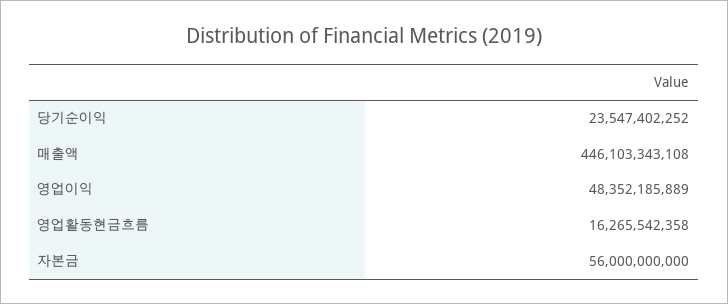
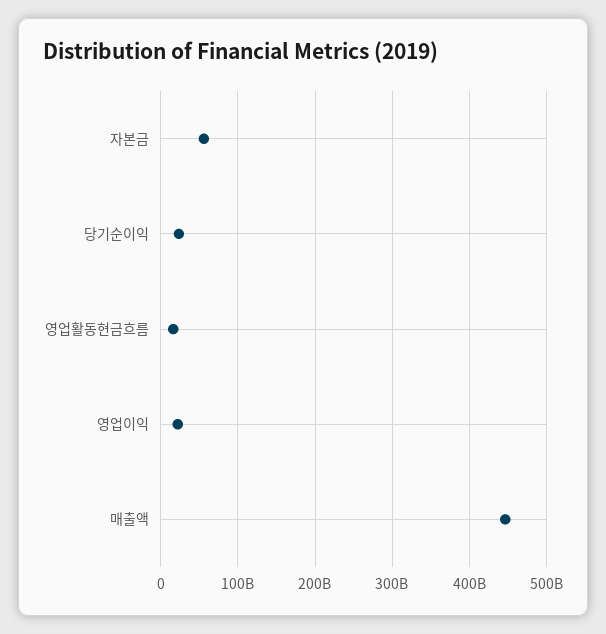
영업이익: 48352185889 -> 20000000000

